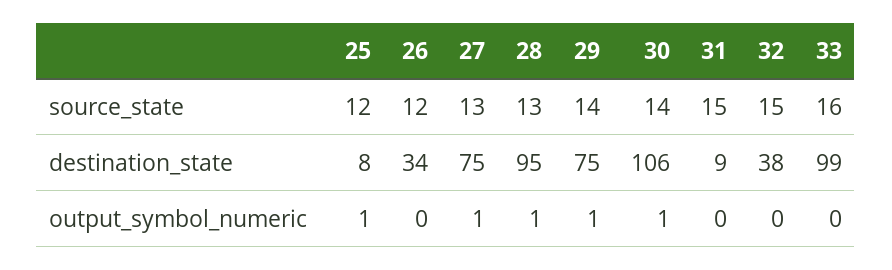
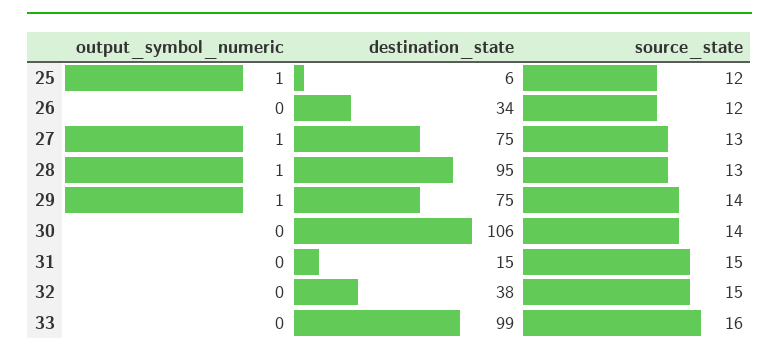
25, destination_state: 8 -> 6
31, destination_state: 9 -> 15
30, output_symbol_numeric: 1 -> 0

